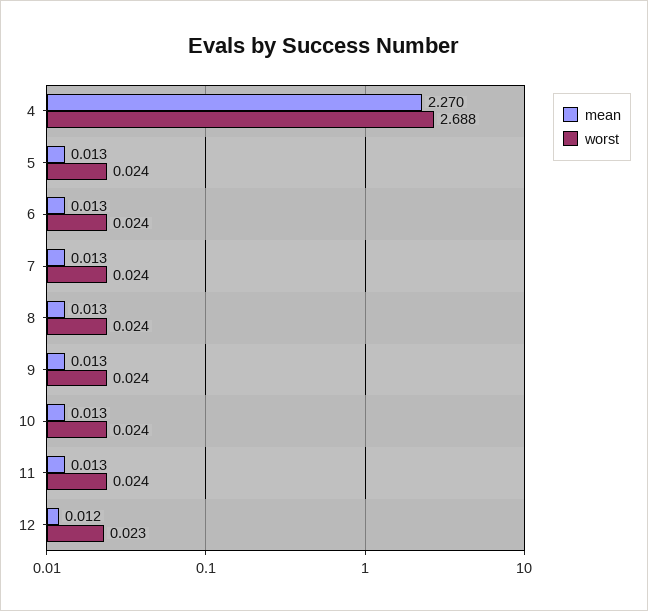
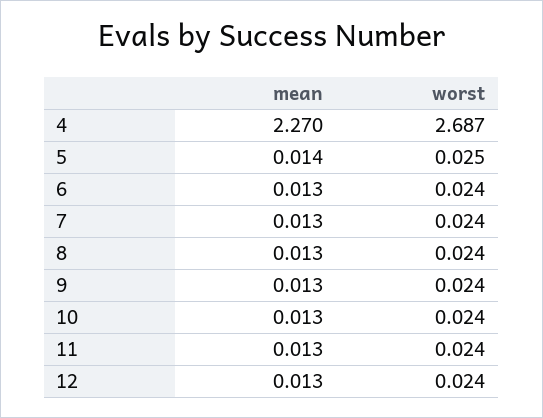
worst, 4: 2.688 -> 2.687
mean, 5: 0.013 -> 0.014
worst, 5: 0.024 -> 0.025
mean, 12: 0.012 -> 0.013
worst, 12: 0.023 -> 0.024

